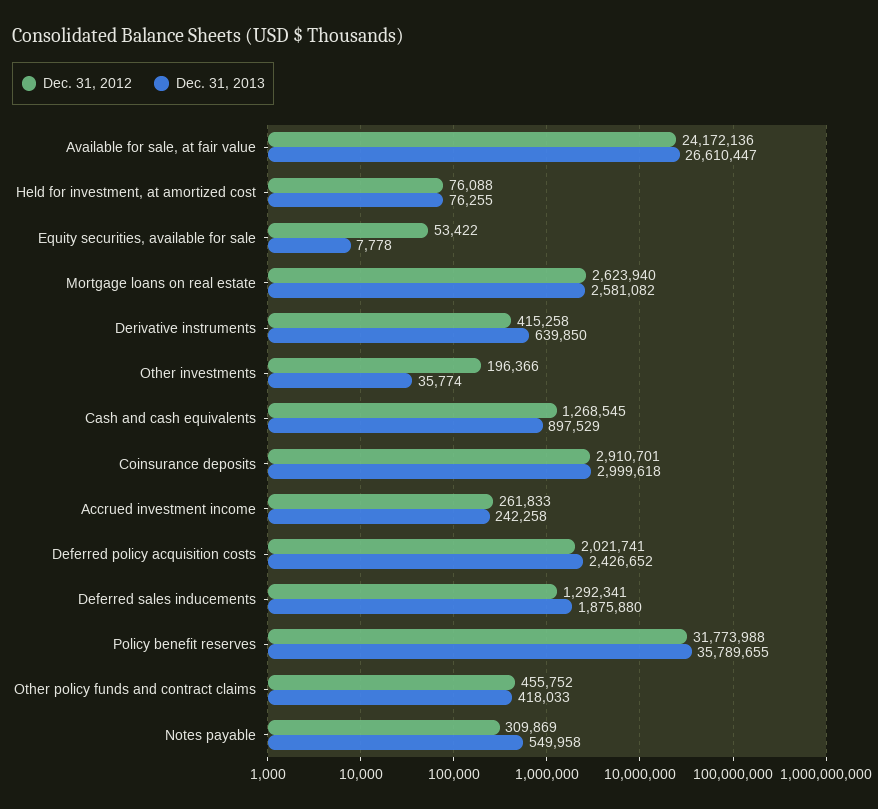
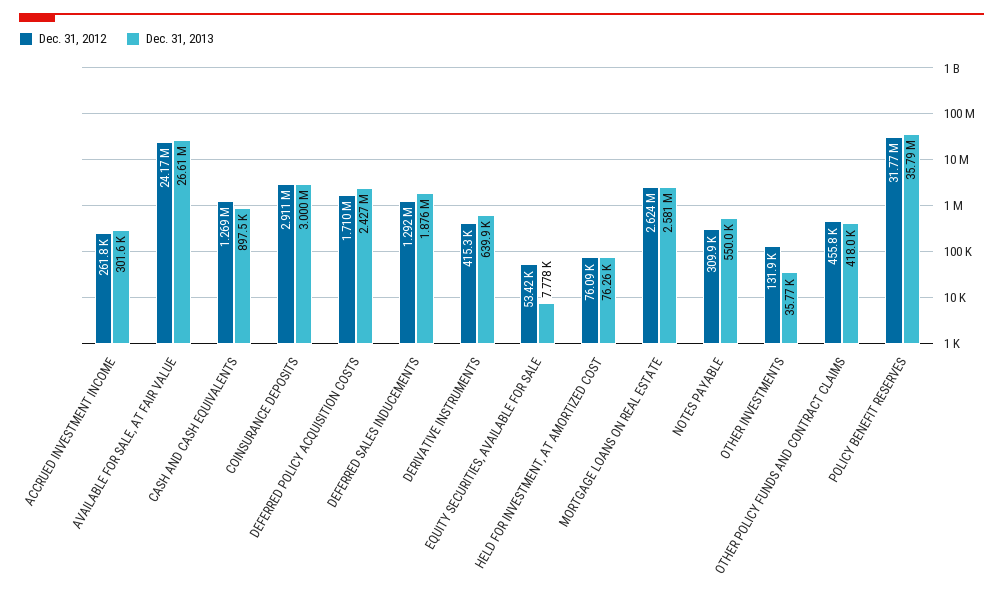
Dec. 31, 2012, Other investments: 196366 -> 131900
Dec. 31, 2013, Accrued investment income: 242258 -> 301600
Dec. 31, 2012, Deferred policy acquisition costs: 2021741 -> 1710000

